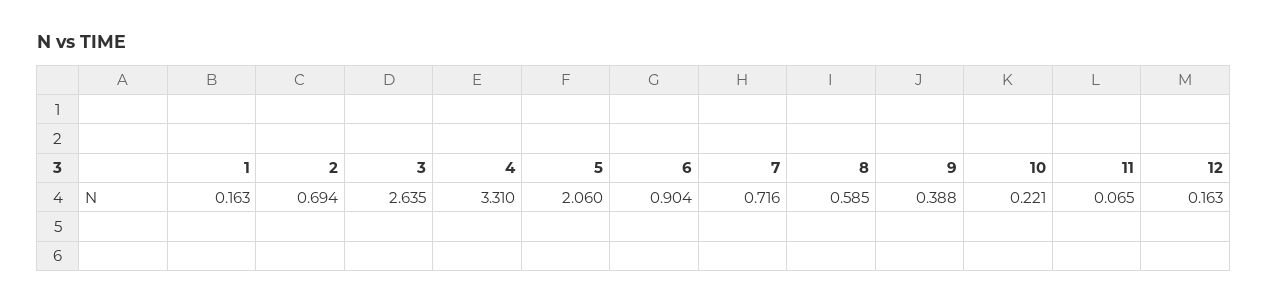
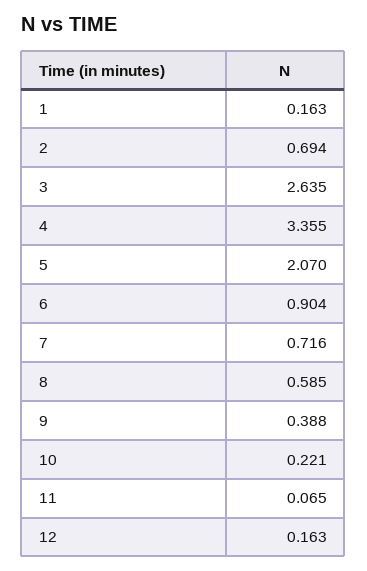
4: 3.31 -> 3.355
5: 2.06 -> 2.07

